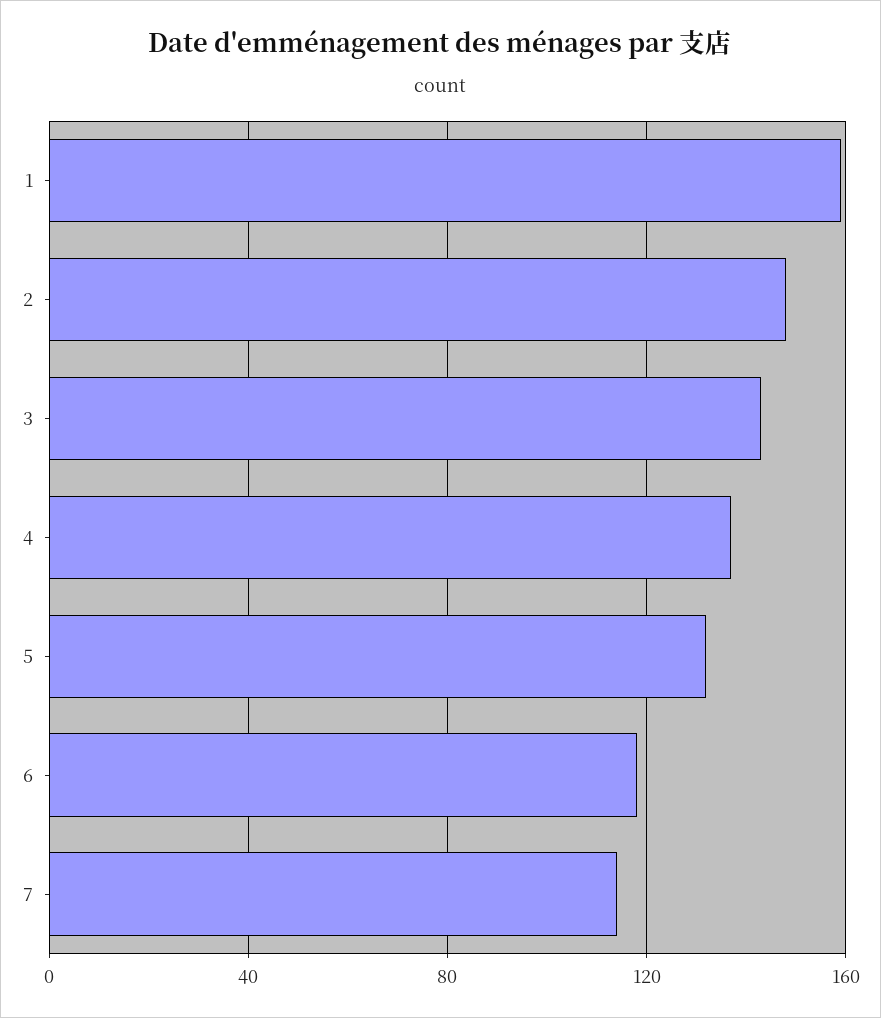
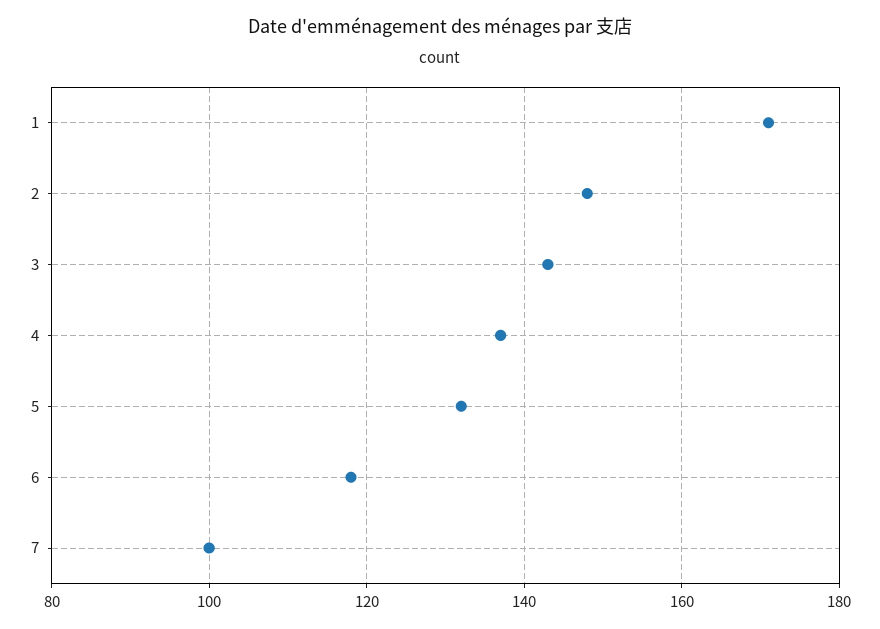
1: 160 -> 170
7: 115 -> 100

